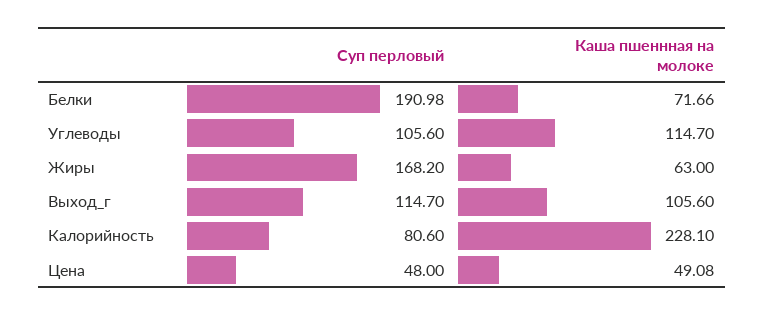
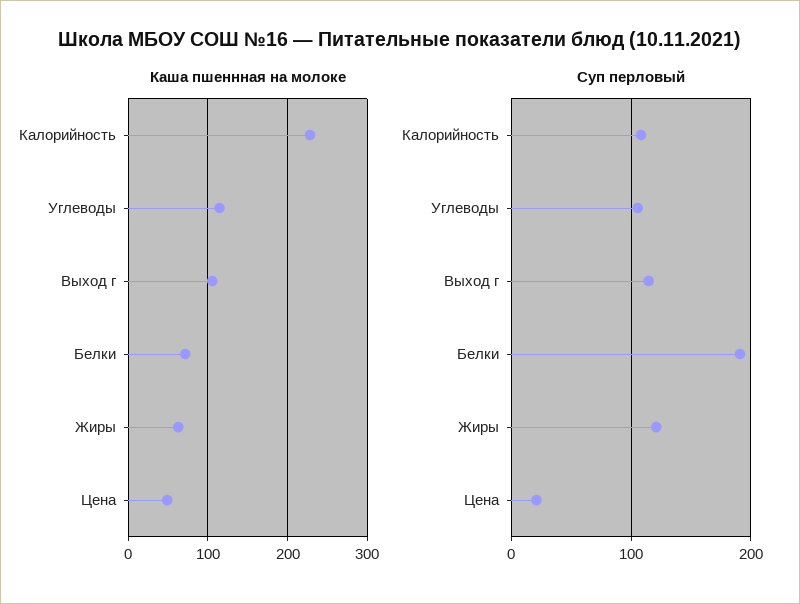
Суп перловый, Жиры: 168.2 -> 120
Суп перловый, Калорийность: 80.6 -> 110
Суп перловый, Цена: 48 -> 20

